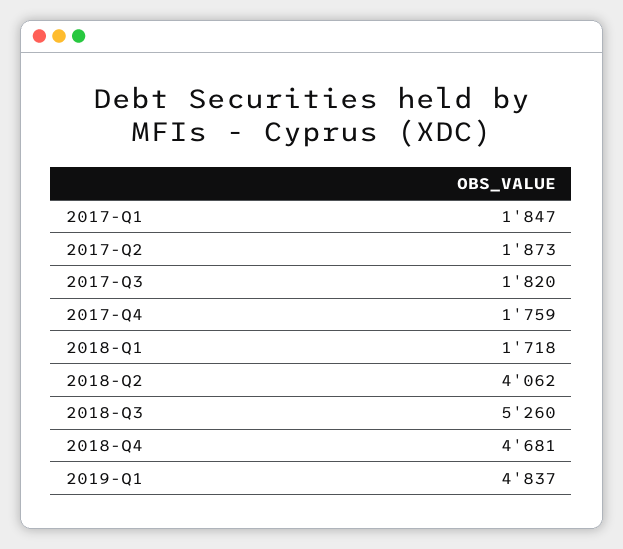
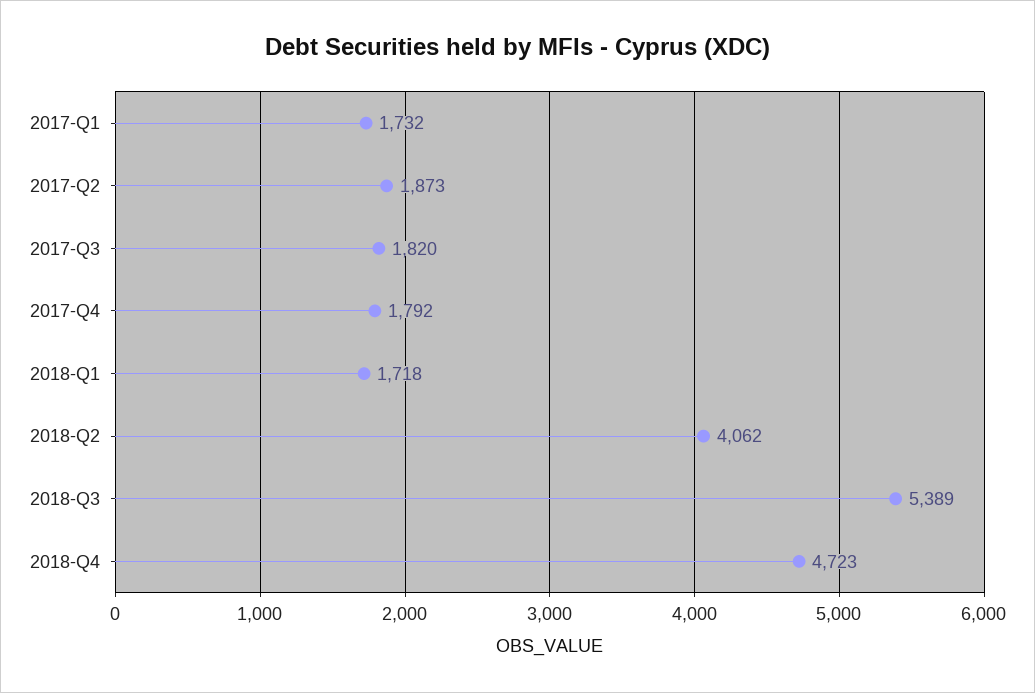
2017-Q1: 1847 -> 1732
2017-Q4: 1759 -> 1792
2018-Q3: 5260 -> 5389
2018-Q4: 4681 -> 4723
2019-Q1: 4837 -> none

